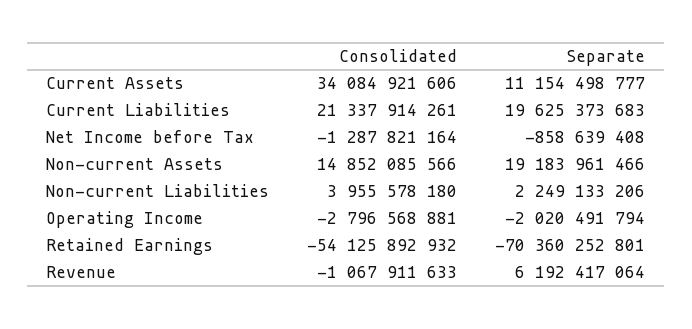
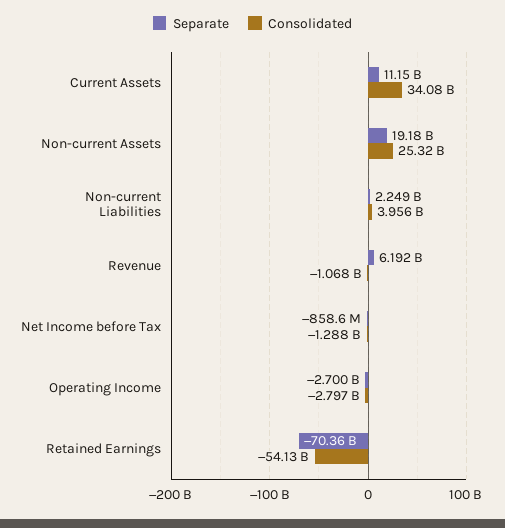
Consolidated, Current Liabilities: 21337914261 -> none
Separate, Current Liabilities: 19625373683 -> none
Consolidated, Non-current Assets: 14852085566 -> 25320000000
Separate, Operating Income: -2020491794 -> -2700000000

